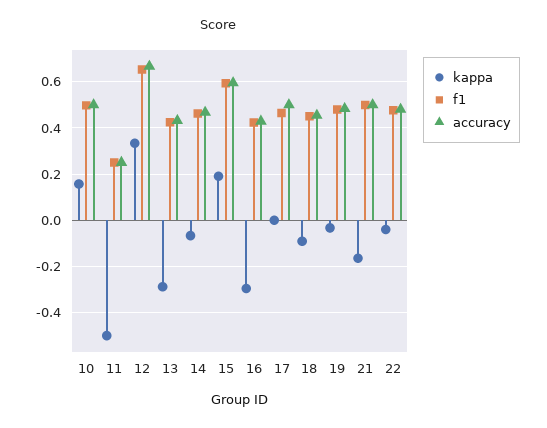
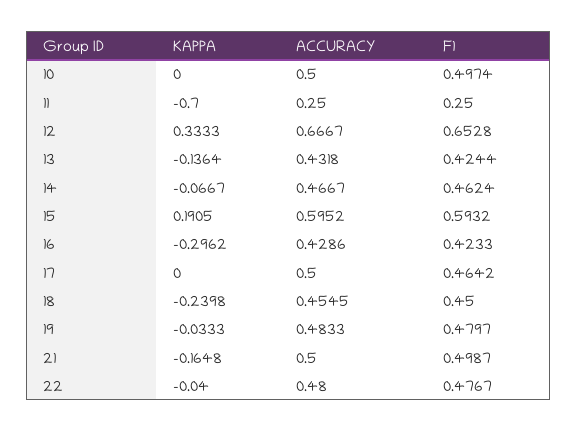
kappa, 10: 0.15 -> 0
kappa, 11: -0.5 -> -0.7
kappa, 13: -0.3 -> -0.1364
kappa, 18: -0.1 -> -0.2398

